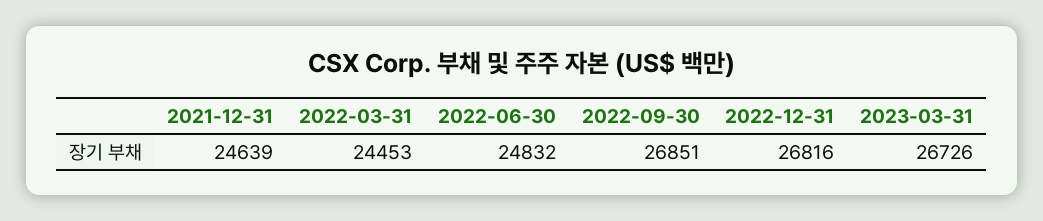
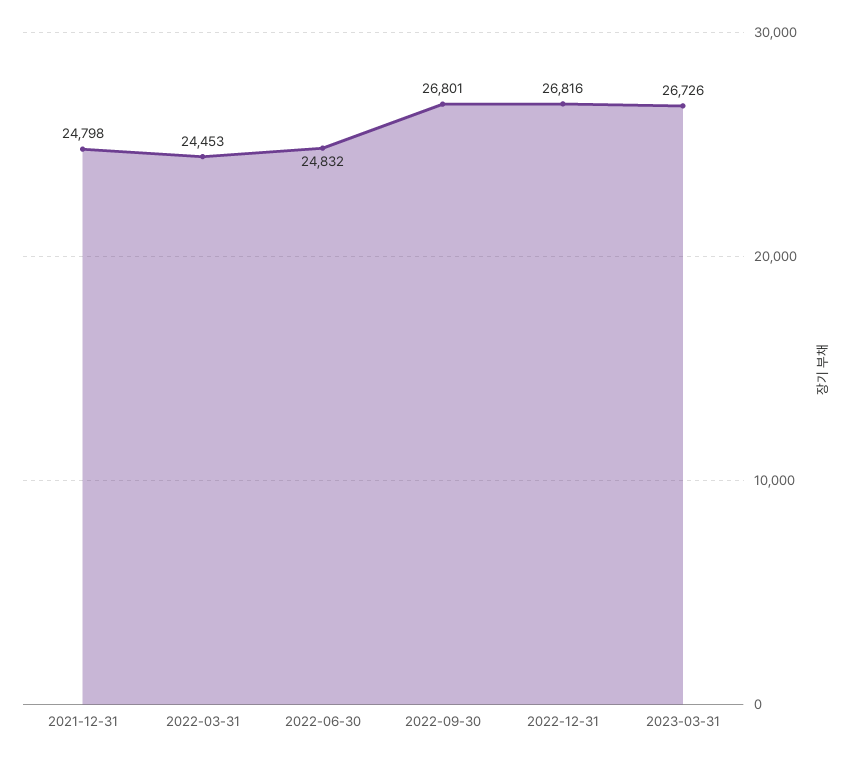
2021-12-31: 24639 -> 24798
2022-09-30: 26851 -> 26801

